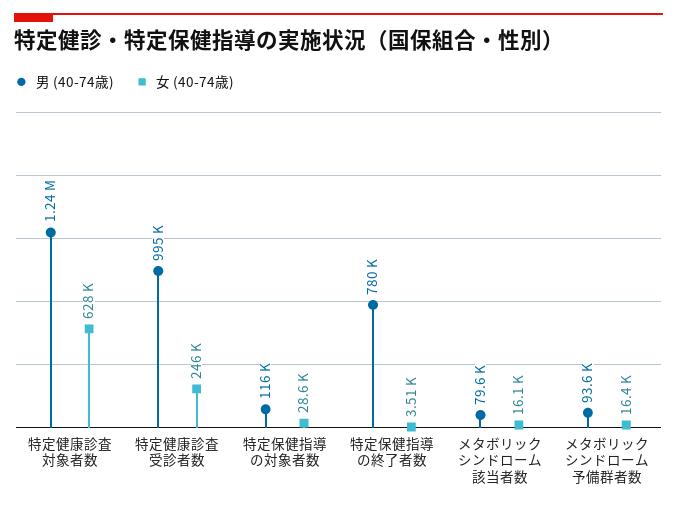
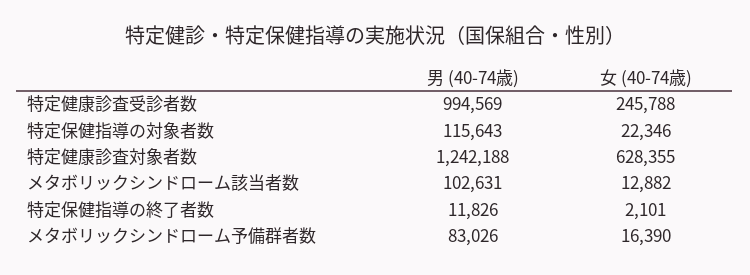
女 (40-74歳), 特定保健指導の対象者数: 28600 -> 22346
男 (40-74歳), 特定保健指導の終了者数: 780000 -> 11826
女 (40-74歳), 特定保健指導の終了者数: 3510 -> 2101
男 (40-74歳), メタボリックシンドローム該当者数: 79600 -> 102631
女 (40-74歳), メタボリックシンドローム該当者数: 16100 -> 12882
男 (40-74歳), メタボリックシンドローム予備群者数: 93600 -> 83026

